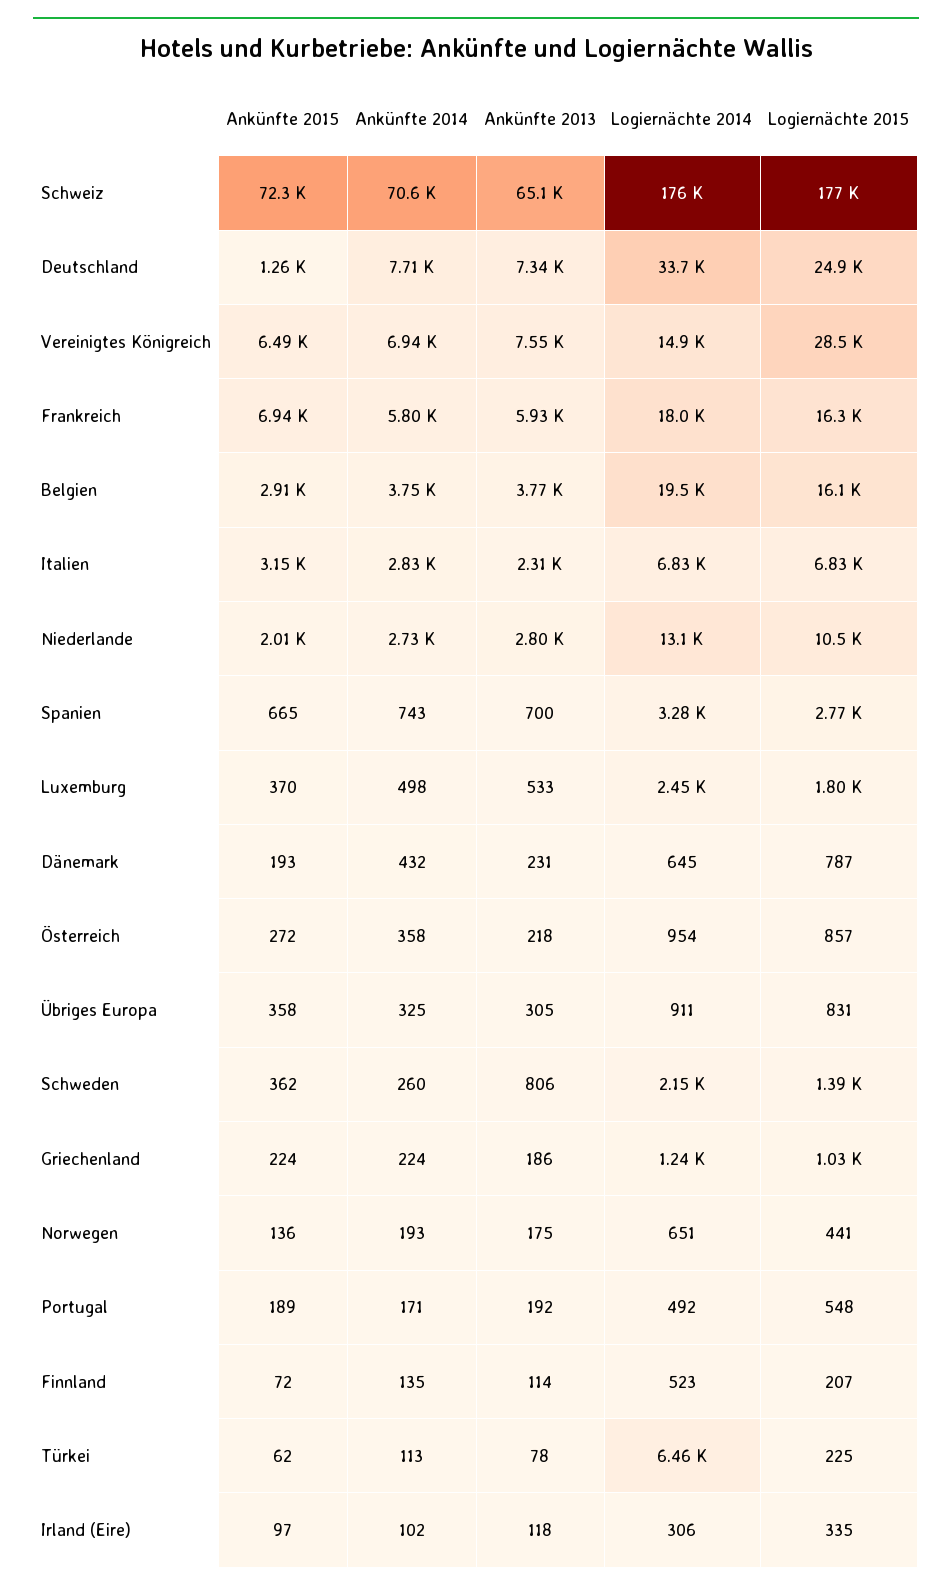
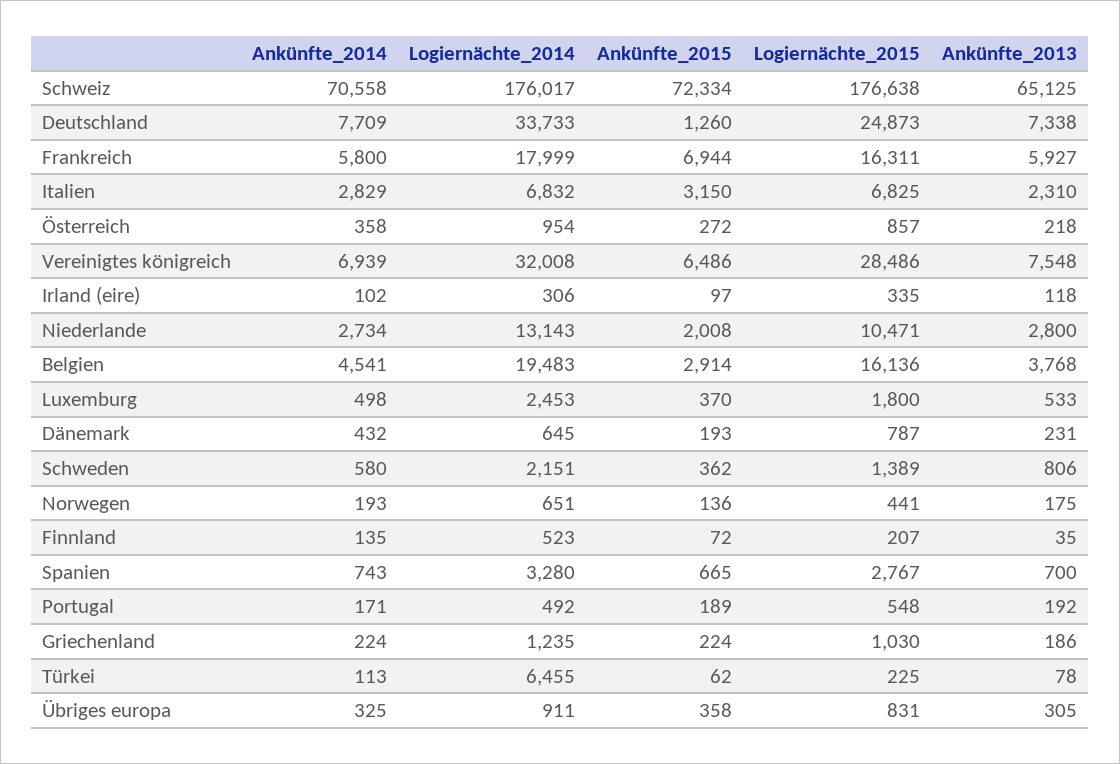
Logiernächte 2014, Vereinigtes Königreich: 14900 -> 32008
Ankünfte 2014, Belgien: 3750 -> 4541
Ankünfte 2014, Schweden: 260 -> 580
Ankünfte 2013, Finnland: 114 -> 35

